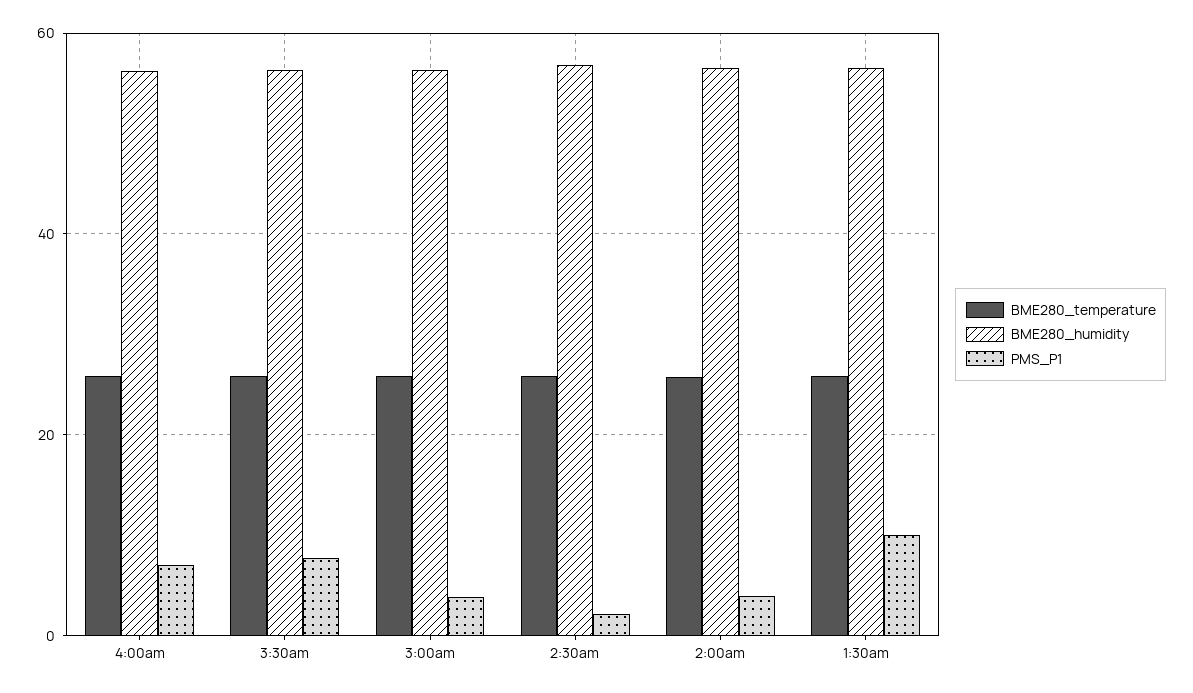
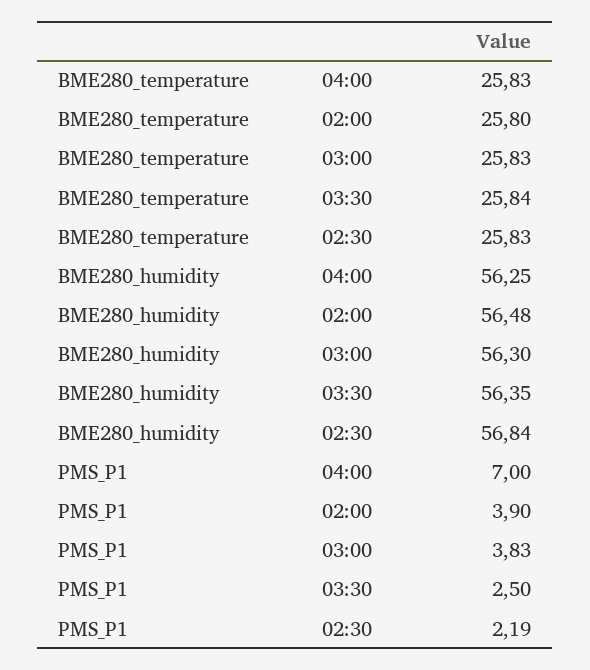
PMS_P1, 3:30am: 8 -> 2.5
BME280_temperature, 1:30am: 26 -> none
BME280_humidity, 1:30am: 56 -> none
PMS_P1, 1:30am: 10 -> none

